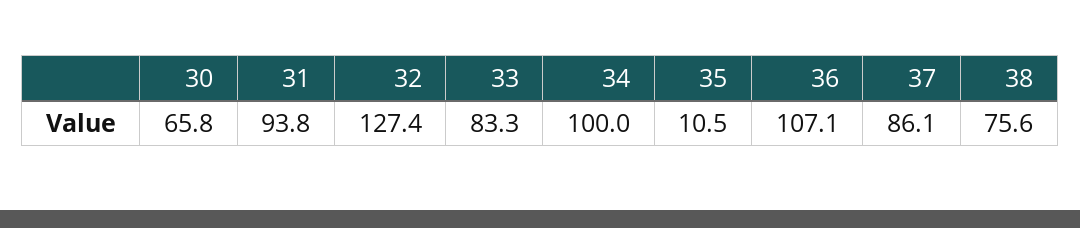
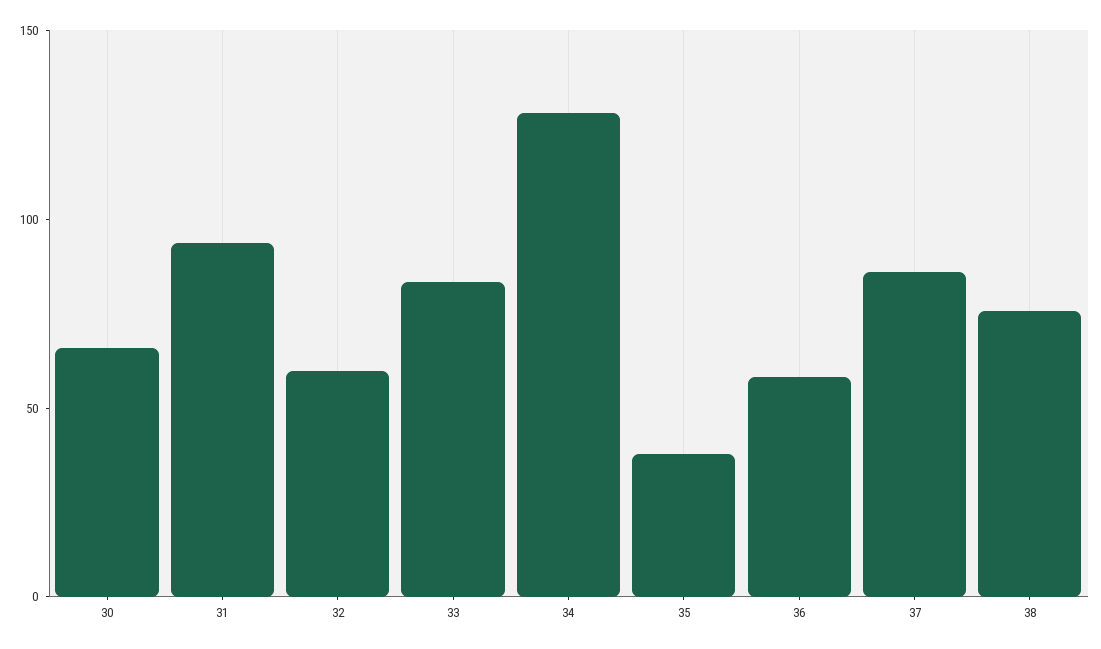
32: 127.4 -> 60
34: 100 -> 130
35: 10.5 -> 40
36: 107.1 -> 60

